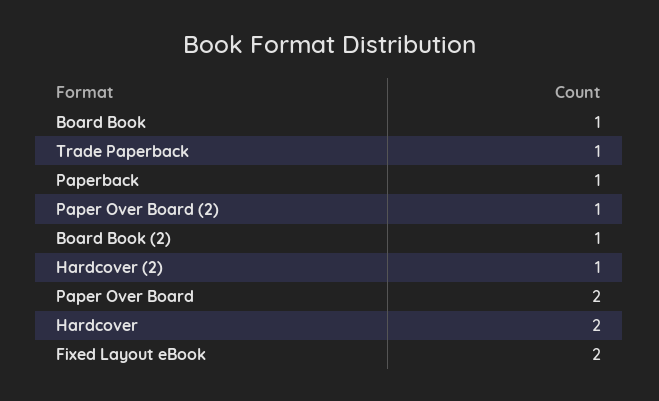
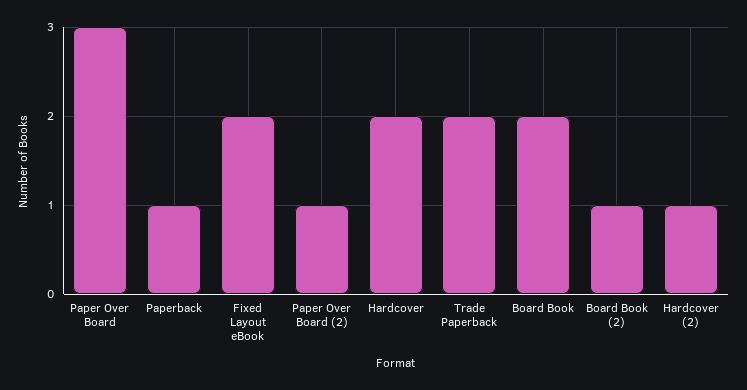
Board Book: 1 -> 2
Trade Paperback: 1 -> 2
Paper Over Board: 2 -> 3

